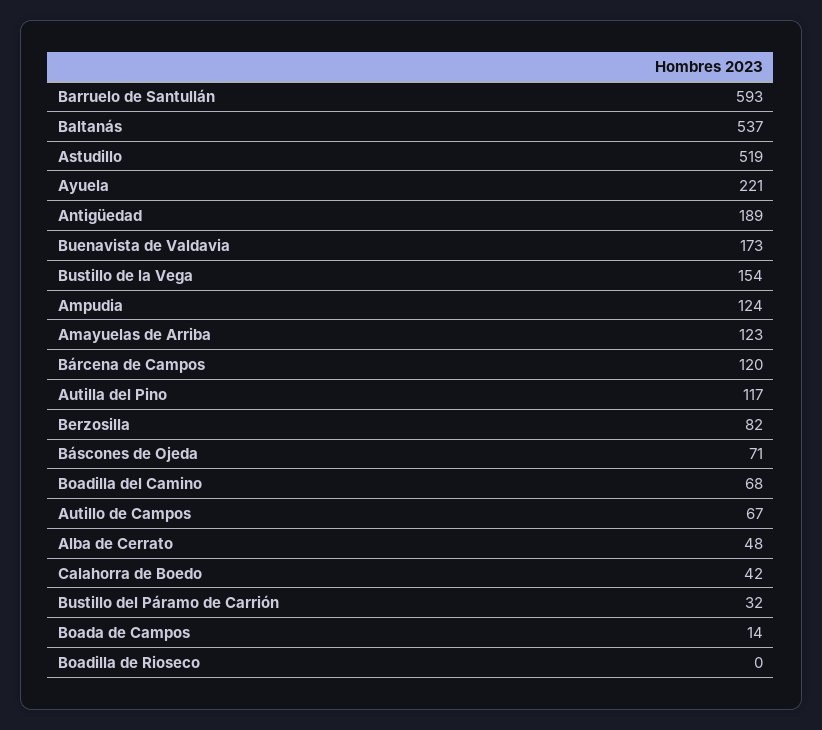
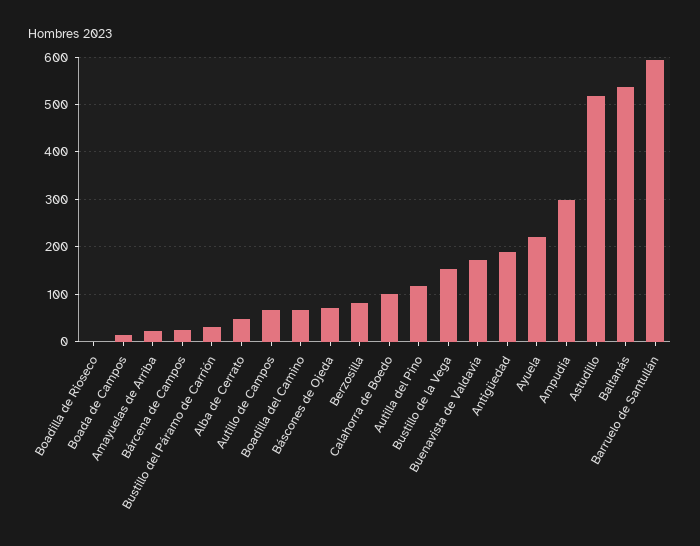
Ampudia: 124 -> 300
Amayuelas de Arriba: 123 -> 20
Bárcena de Campos: 120 -> 20
Calahorra de Boedo: 42 -> 100

